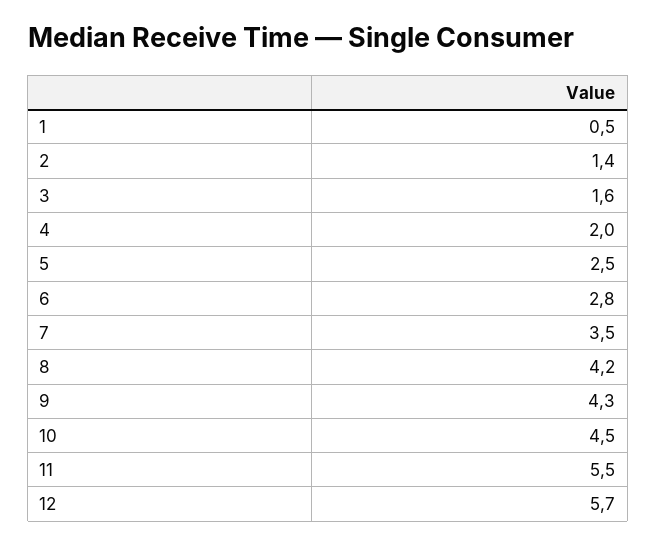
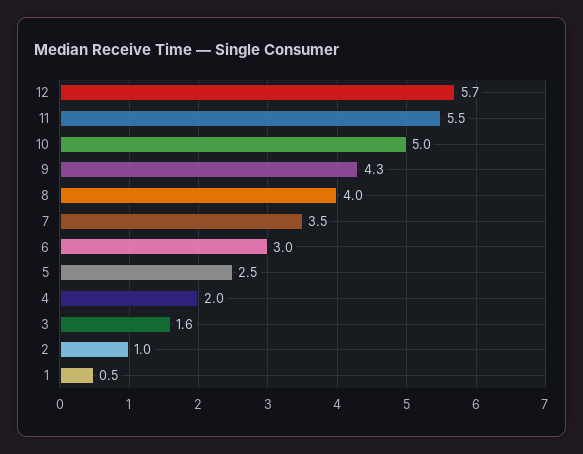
2: 1.4 -> 1
6: 2.8 -> 3
8: 4.2 -> 4
10: 4.5 -> 5

